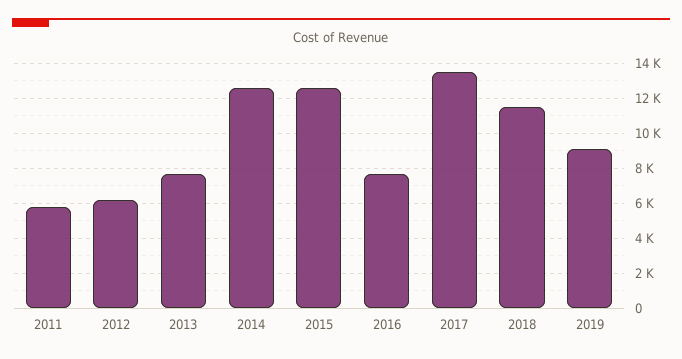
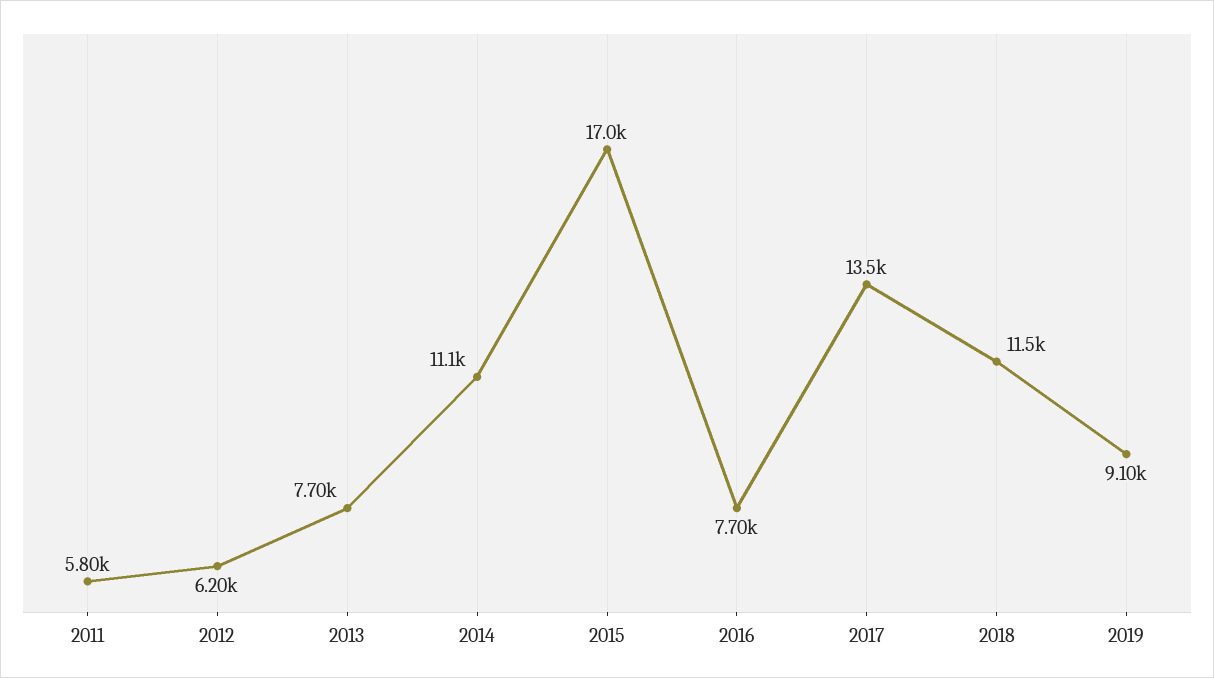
2014: 12500 -> 11100
2015: 12500 -> 17000

